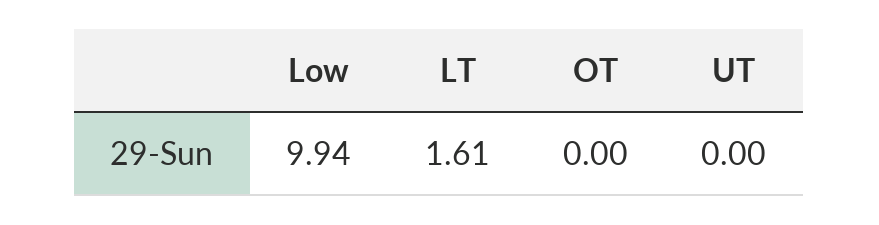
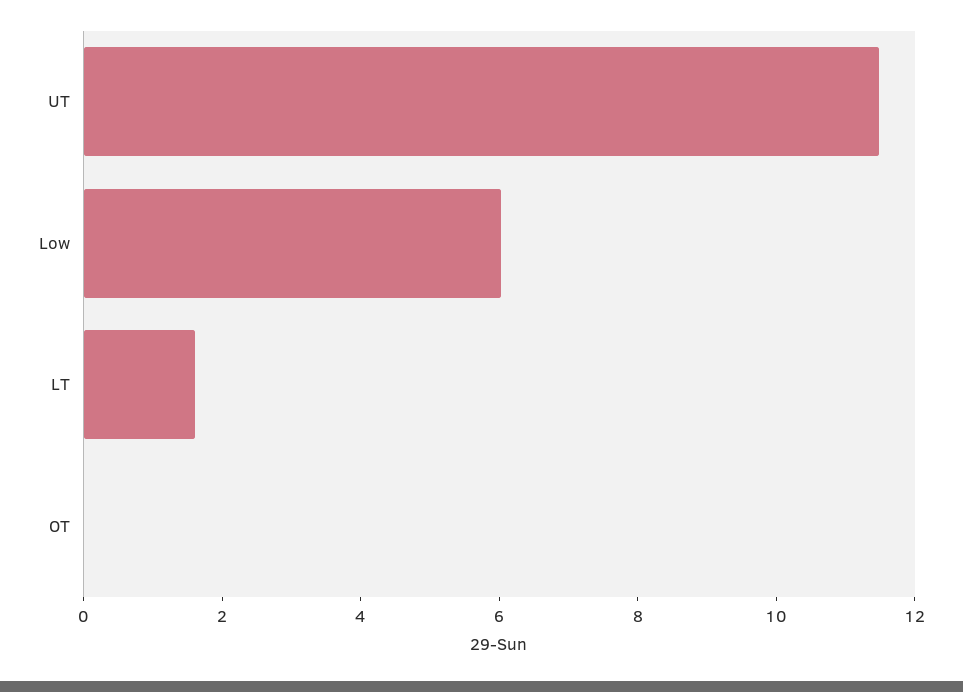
Low: 9.94 -> 6
UT: 0 -> 11.5

